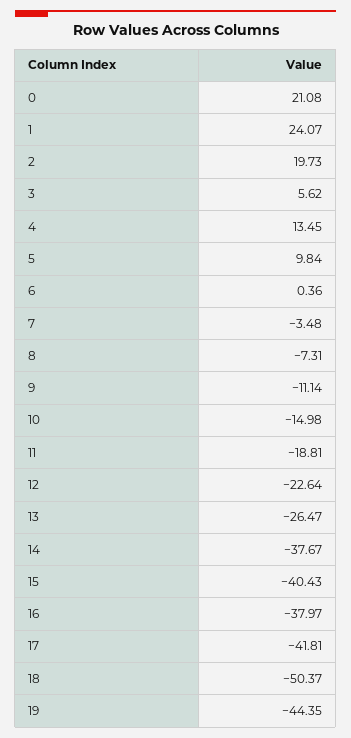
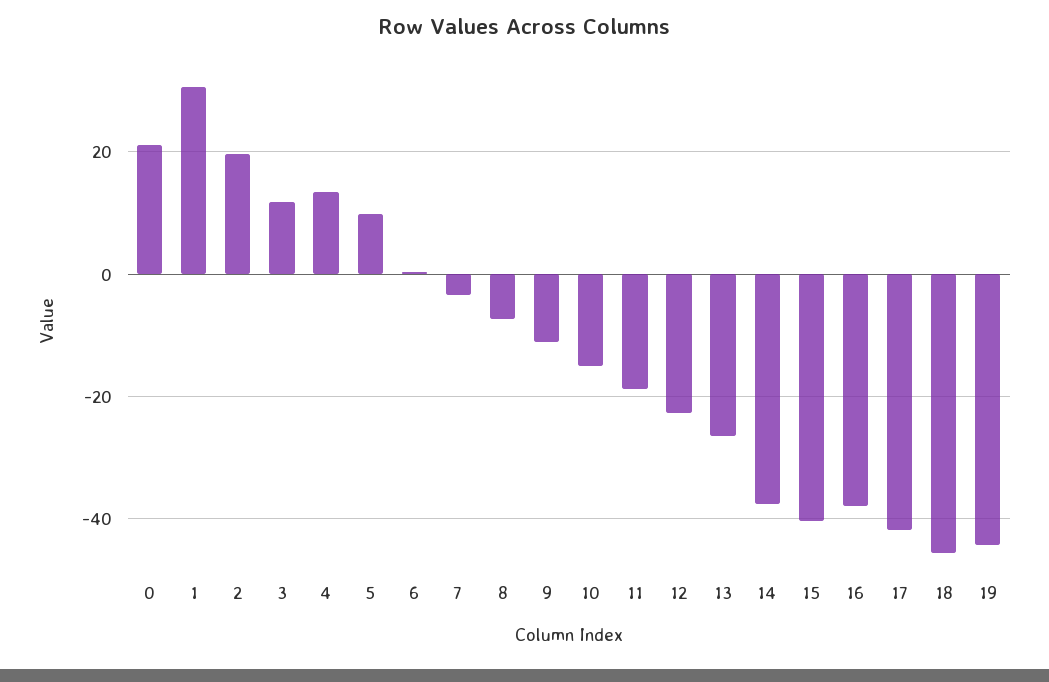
1: 24.07 -> 30
3: 5.62 -> 12
18: -50.37 -> -46

